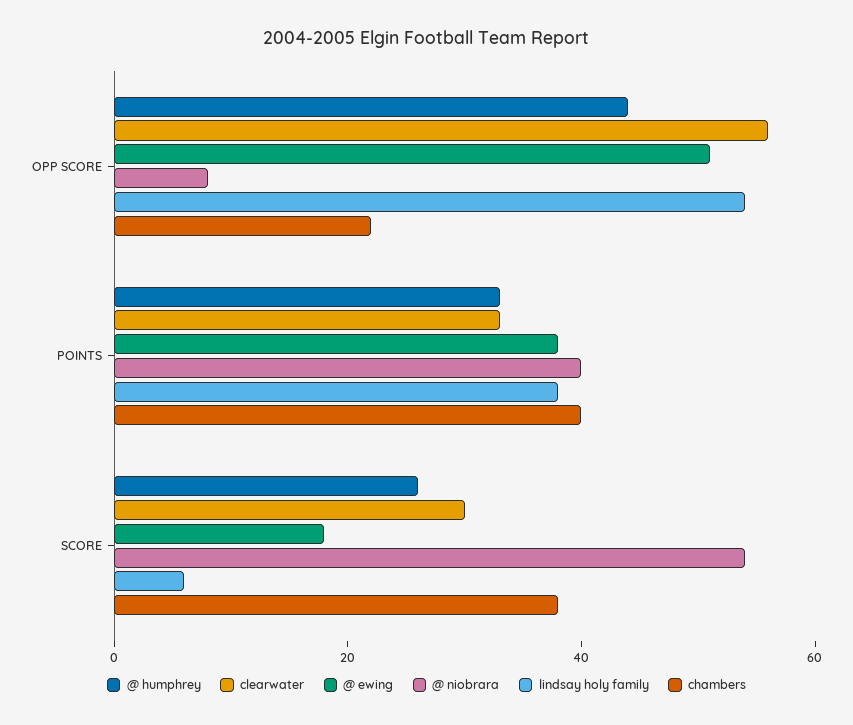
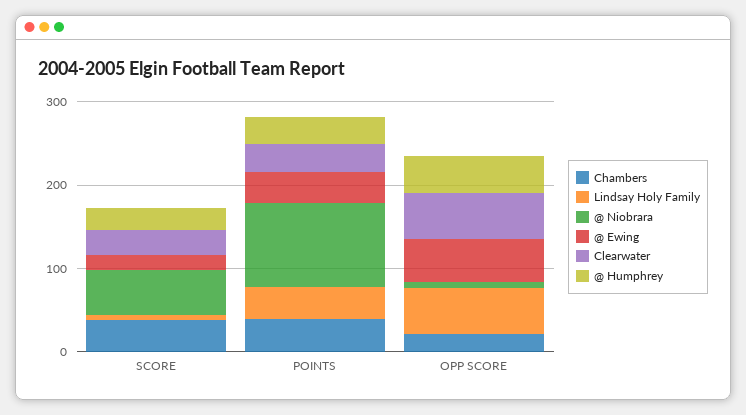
@ niobrara, POINTS: 40 -> 100

